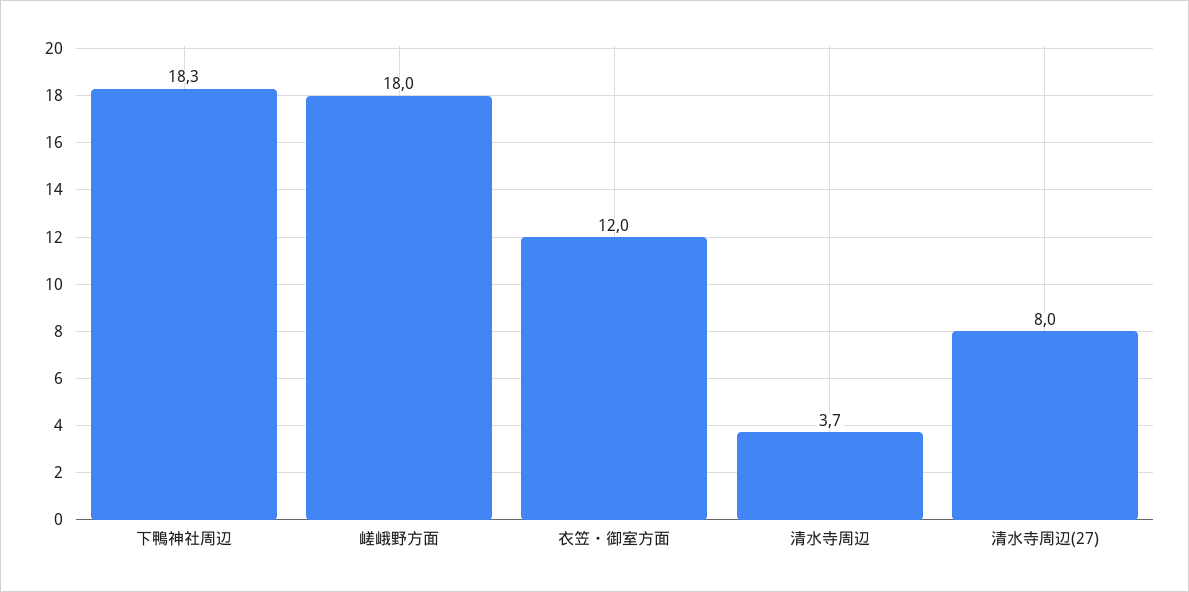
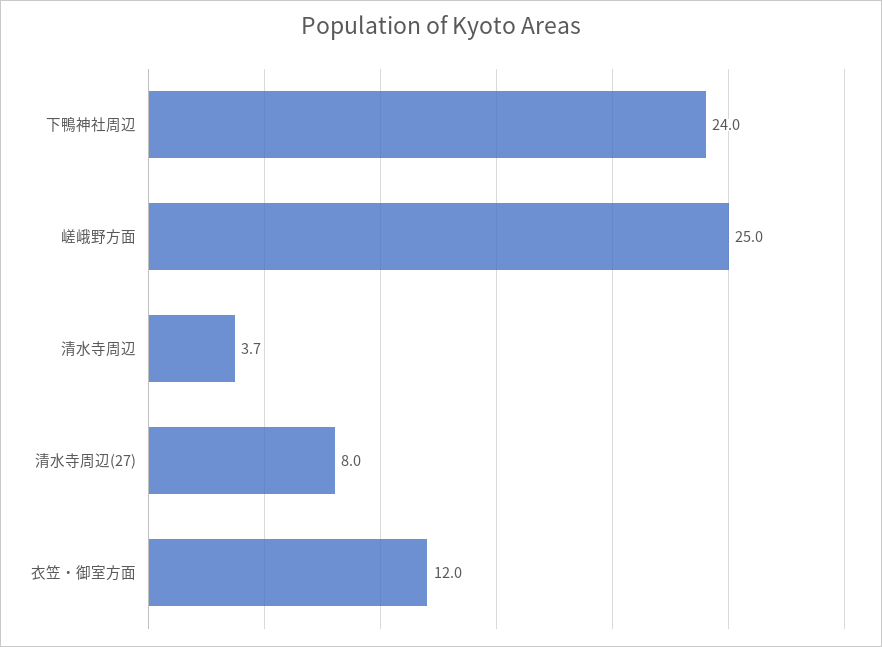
下鴨神社周辺: 18.3 -> 24
嵯峨野方面: 18 -> 25

